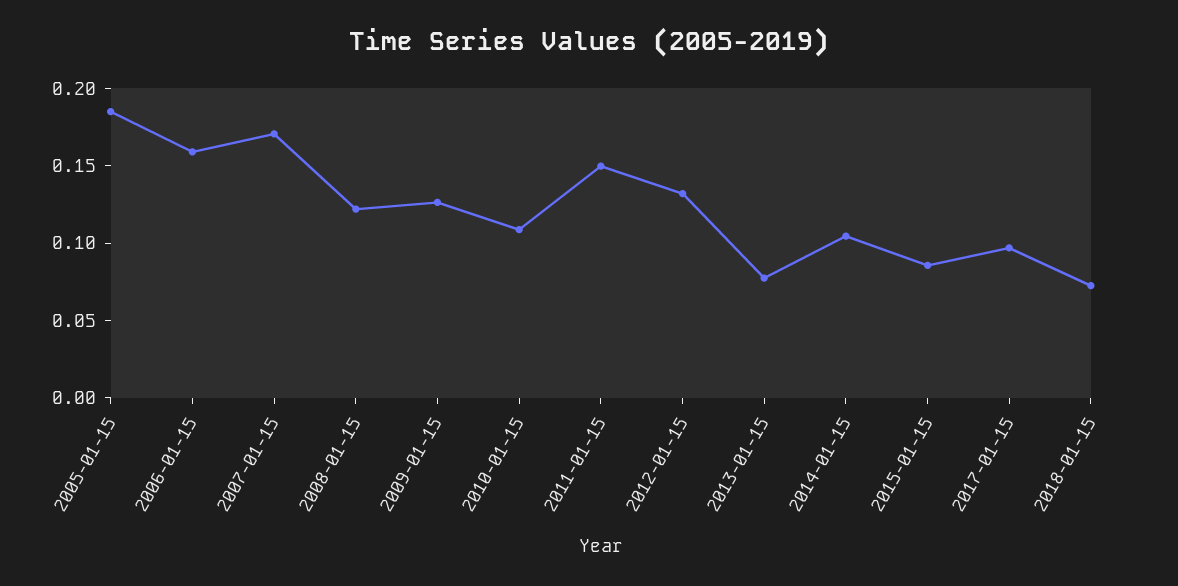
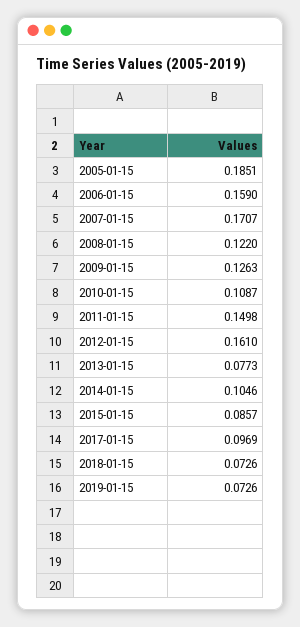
2012-01-15: 0.13 -> 0.161
2019-01-15: none -> 0.0726

